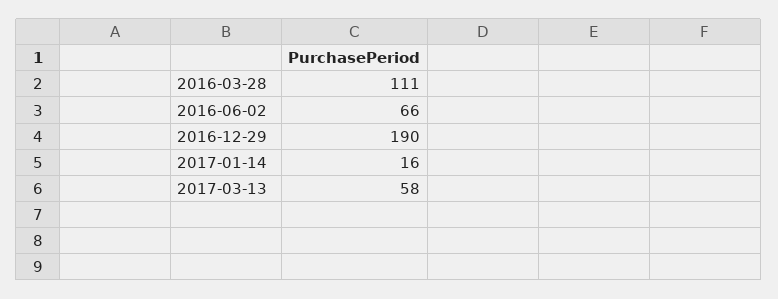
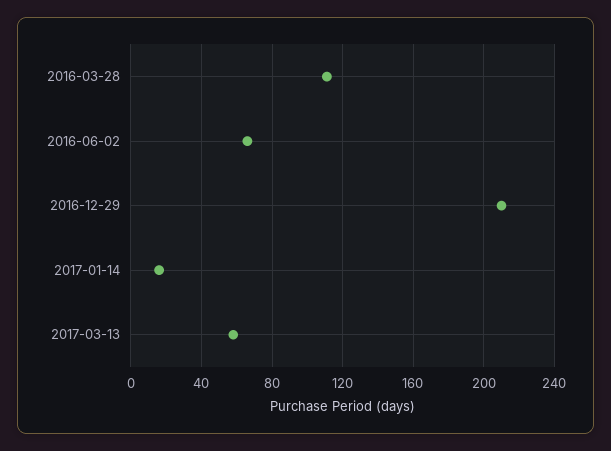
2016-12-29: 190 -> 210

